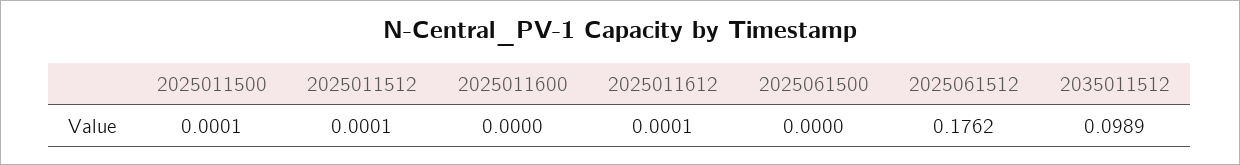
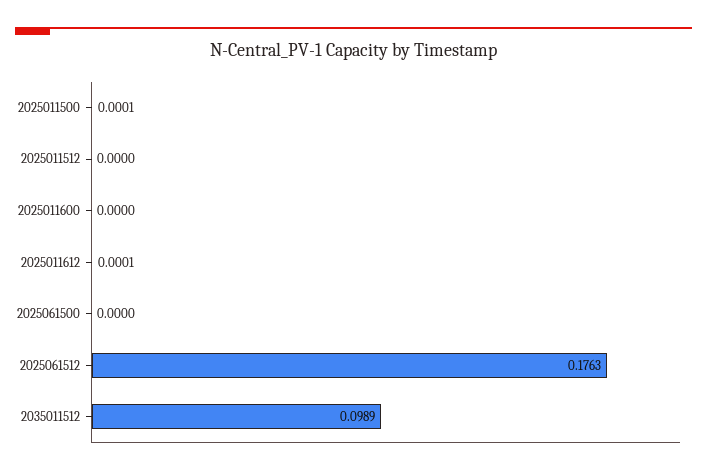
2025011512: 0.0001 -> 0
2025061512: 0.1762 -> 0.1763

